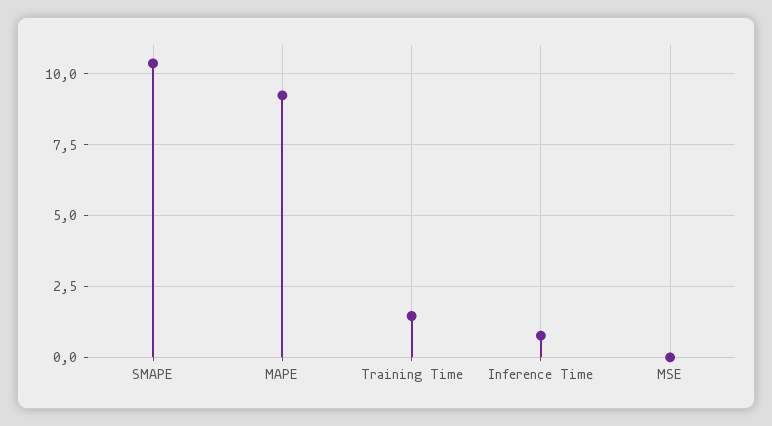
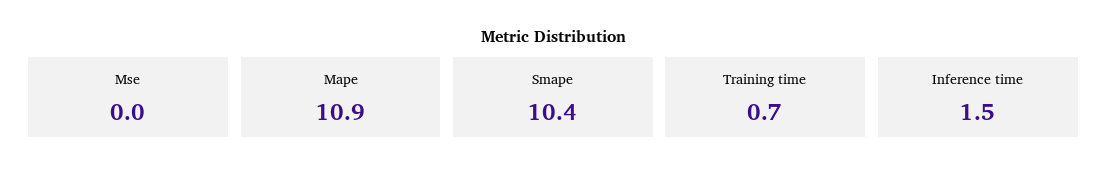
MAPE: 9.25 -> 10.9
Training Time: 1.5 -> 0.7
Inference Time: 0.75 -> 1.5

